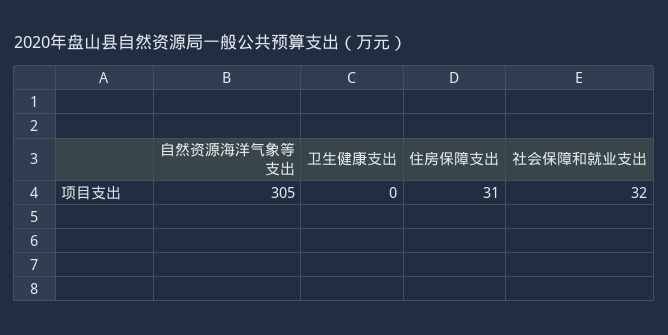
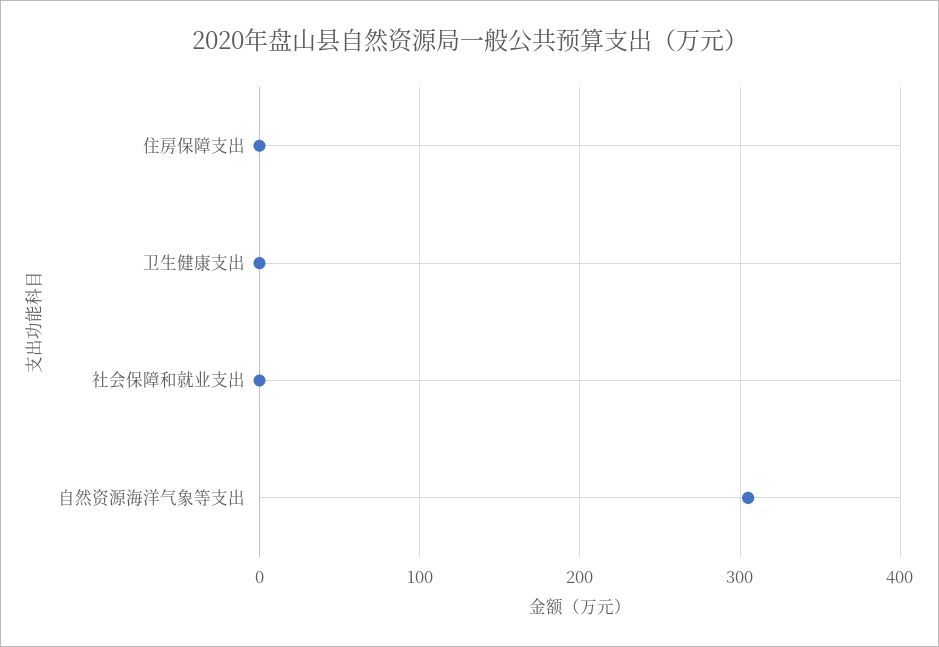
住房保障支出: 31 -> 0
社会保障和就业支出: 32 -> 0

